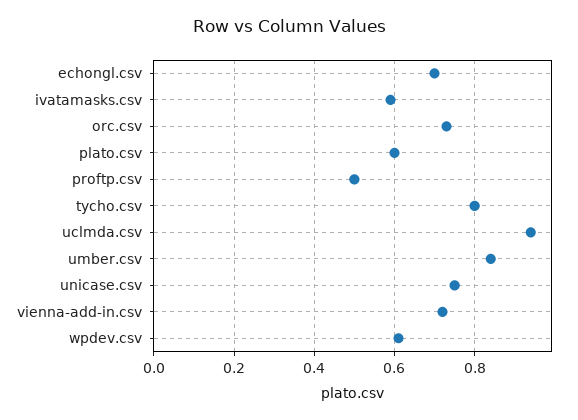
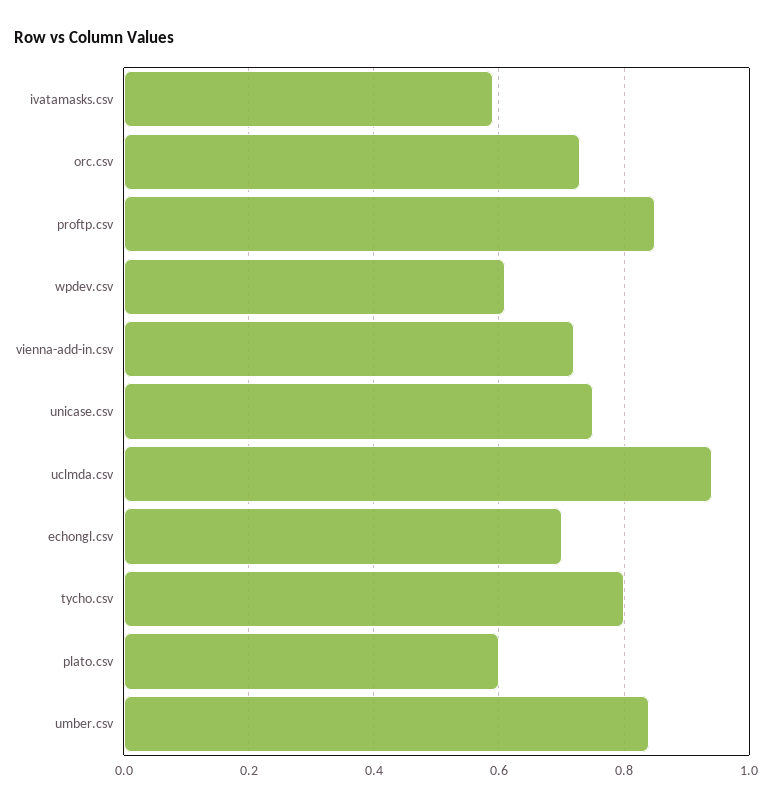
proftp.csv: 0.5 -> 0.85

